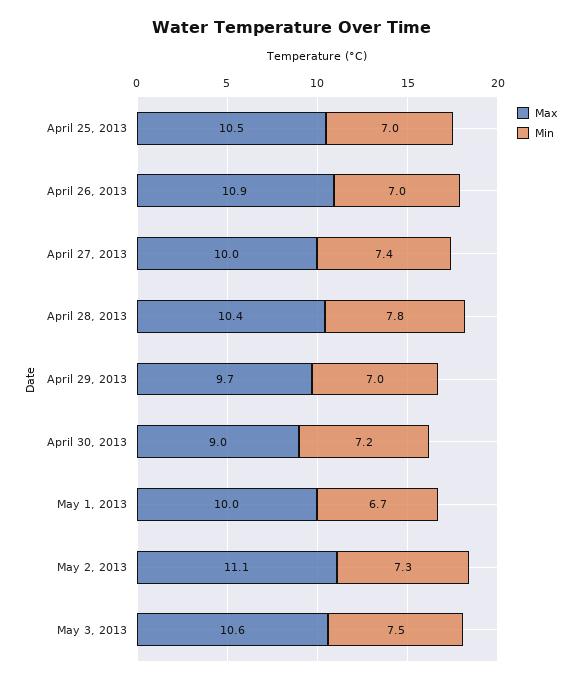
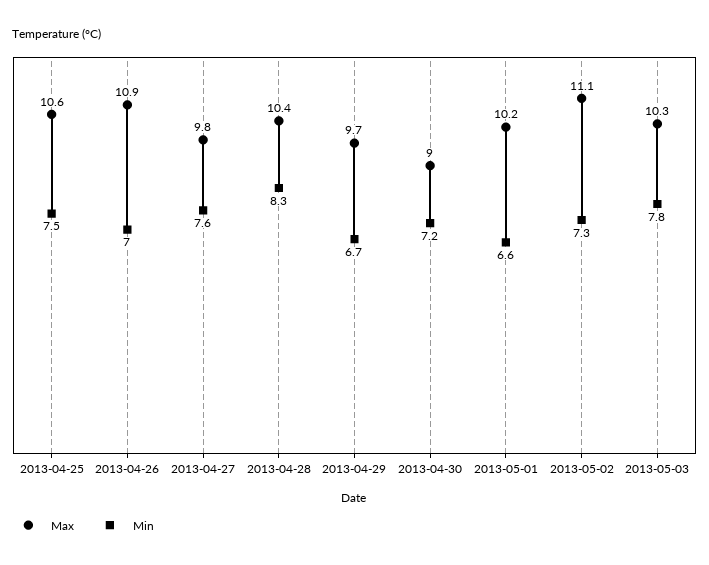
Max, April 25, 2013: 10.5 -> 10.6
Min, April 25, 2013: 7 -> 7.5
Max, April 27, 2013: 10 -> 9.8
Min, April 27, 2013: 7.4 -> 7.6
Min, April 28, 2013: 7.8 -> 8.3
Min, April 29, 2013: 7 -> 6.7
Max, May 1, 2013: 10 -> 10.2
Min, May 1, 2013: 6.7 -> 6.6
Max, May 3, 2013: 10.6 -> 10.3
Min, May 3, 2013: 7.5 -> 7.8

